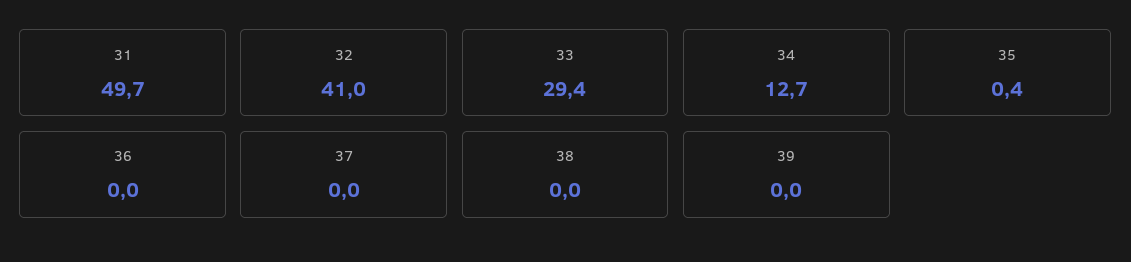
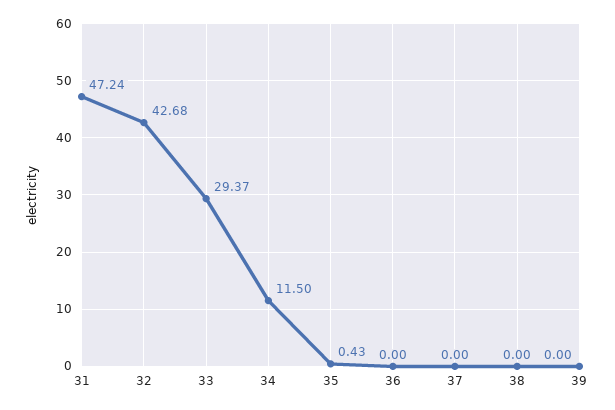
31: 49.7 -> 47.24
32: 41 -> 42.68
34: 12.7 -> 11.5

